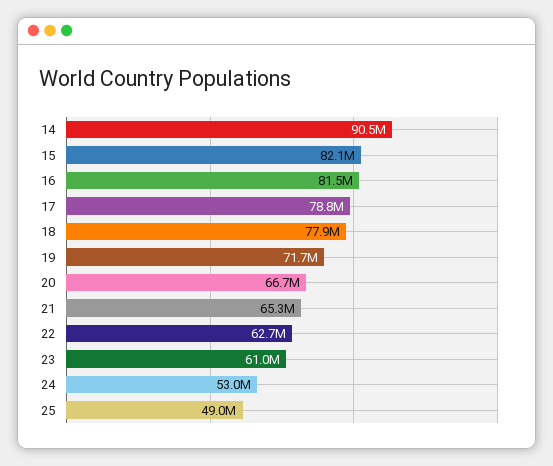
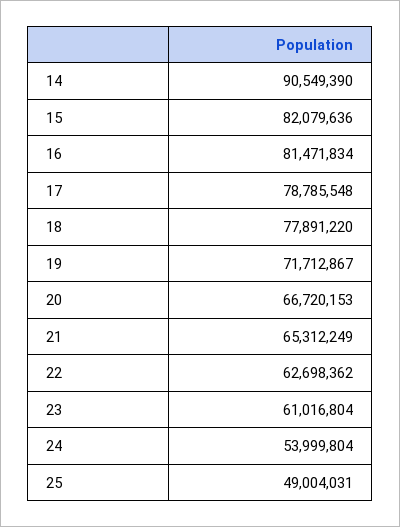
24: 53000000 -> 53999804

